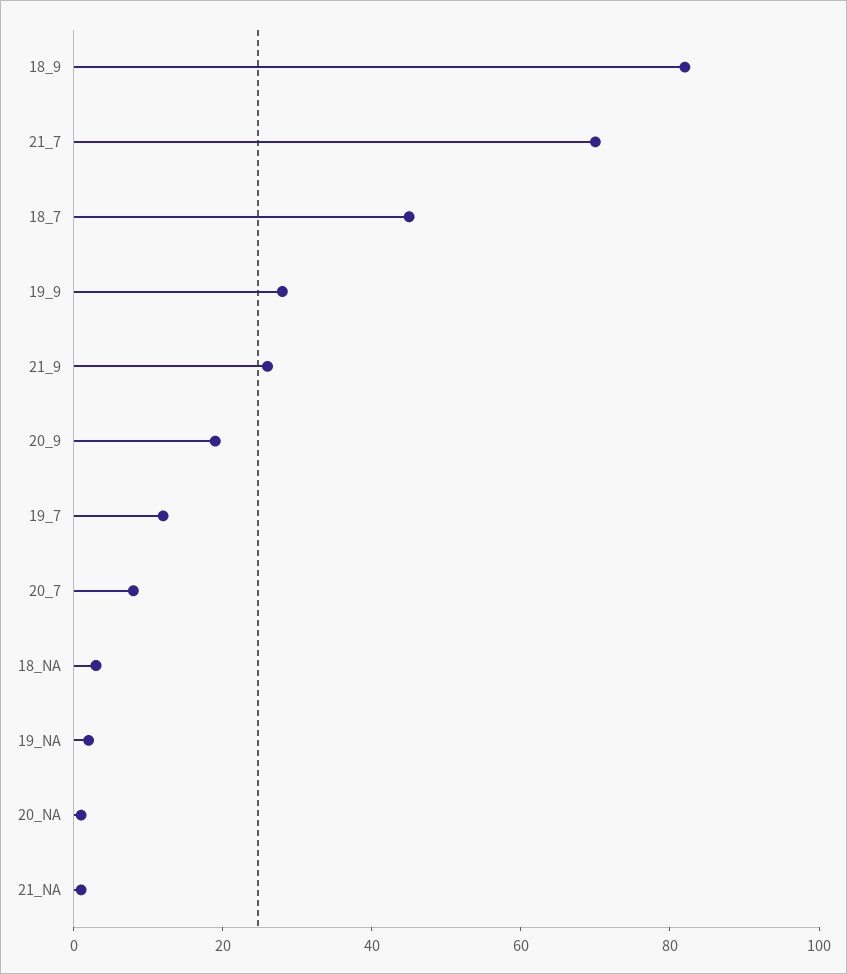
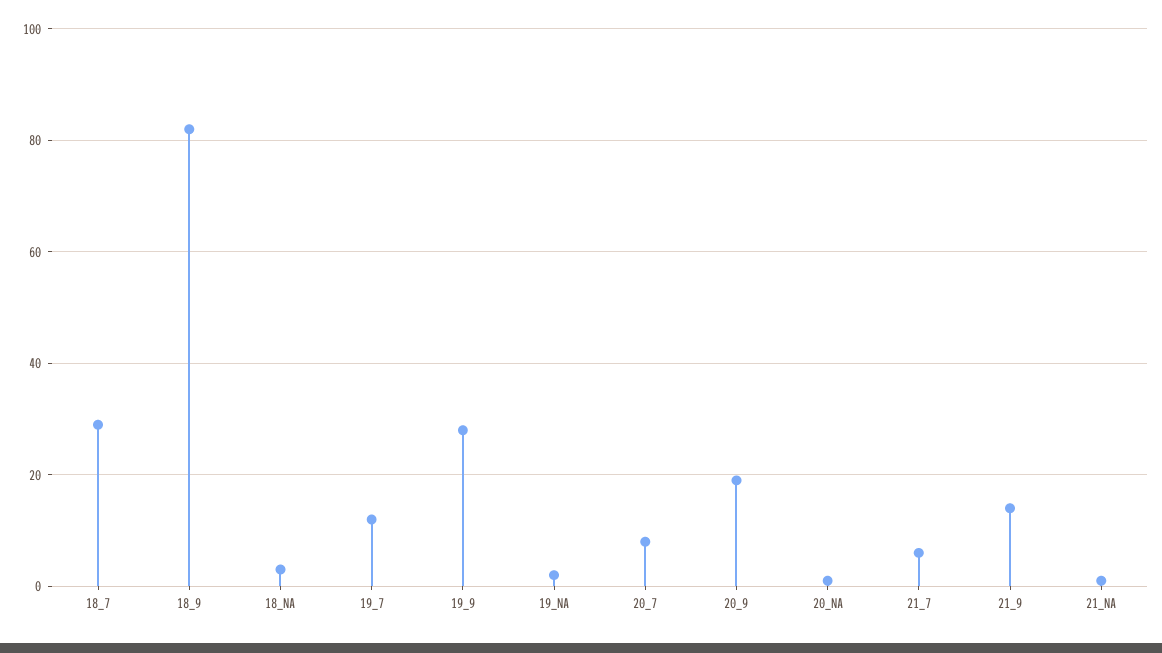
21_7: 70 -> 5
18_7: 45 -> 30
21_9: 25 -> 15

